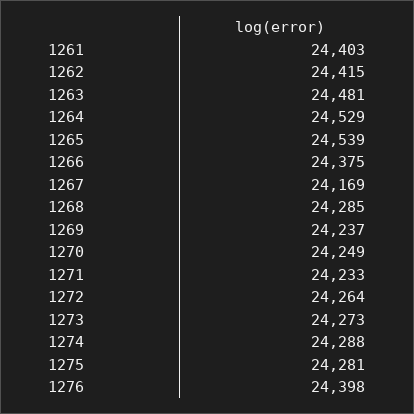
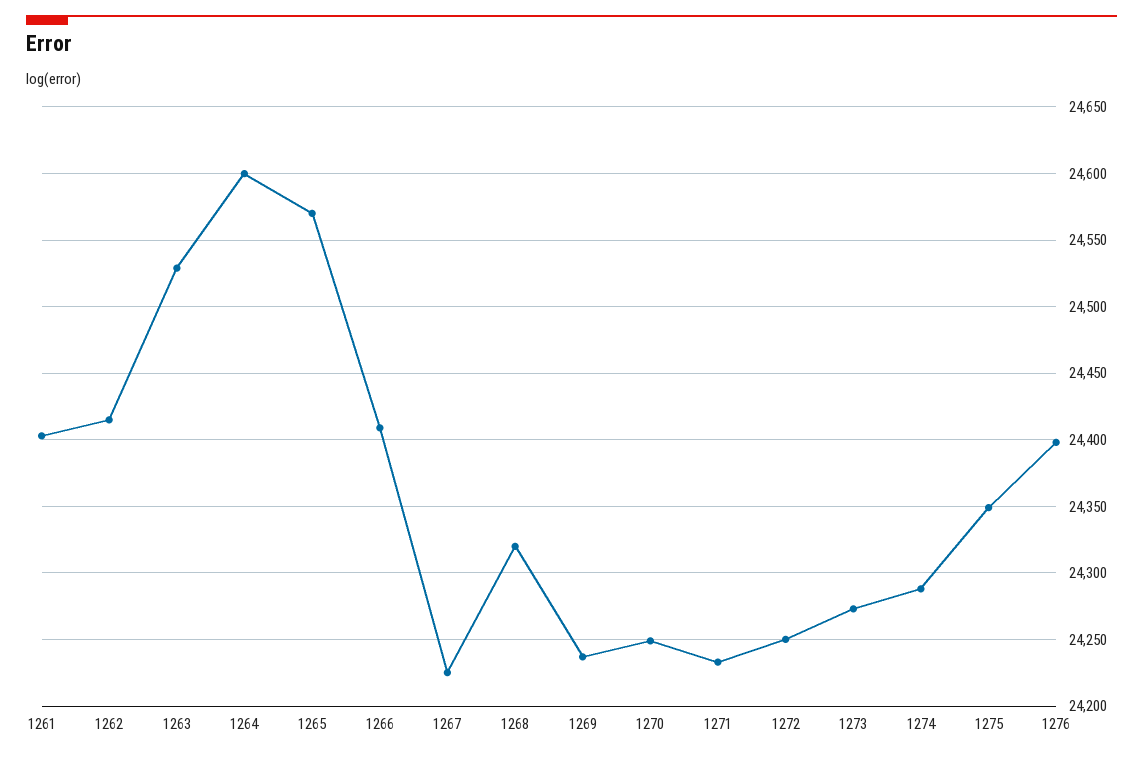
1263: 24481 -> 24530
1264: 24529 -> 24600
1265: 24539 -> 24570
1266: 24375 -> 24410
1267: 24169 -> 24225
1268: 24285 -> 24320
1272: 24264 -> 24250
1275: 24281 -> 24350

